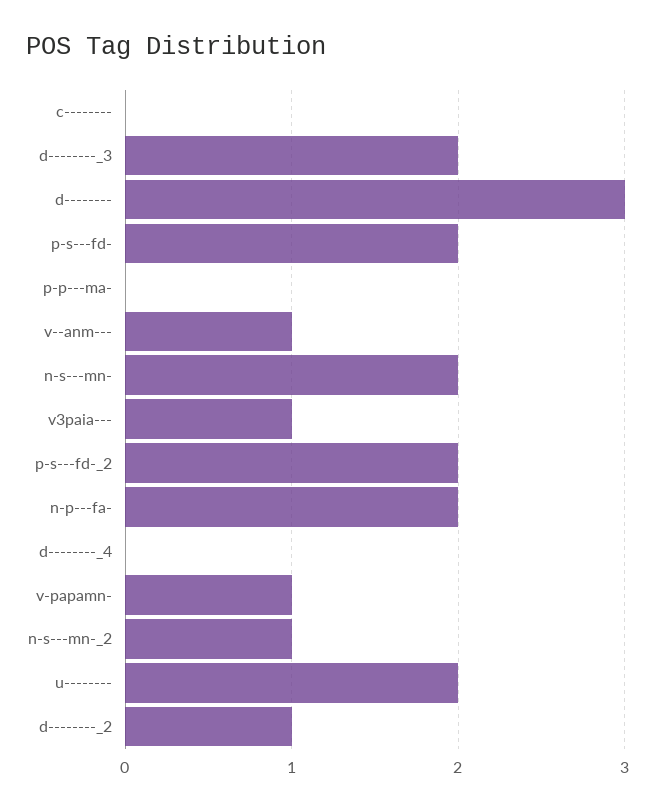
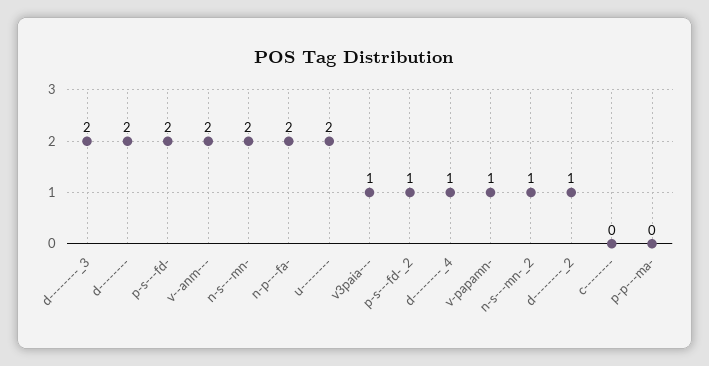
d--------: 3 -> 2
v--anm---: 1 -> 2
p-s---fd-_2: 2 -> 1
d--------_4: 0 -> 1

